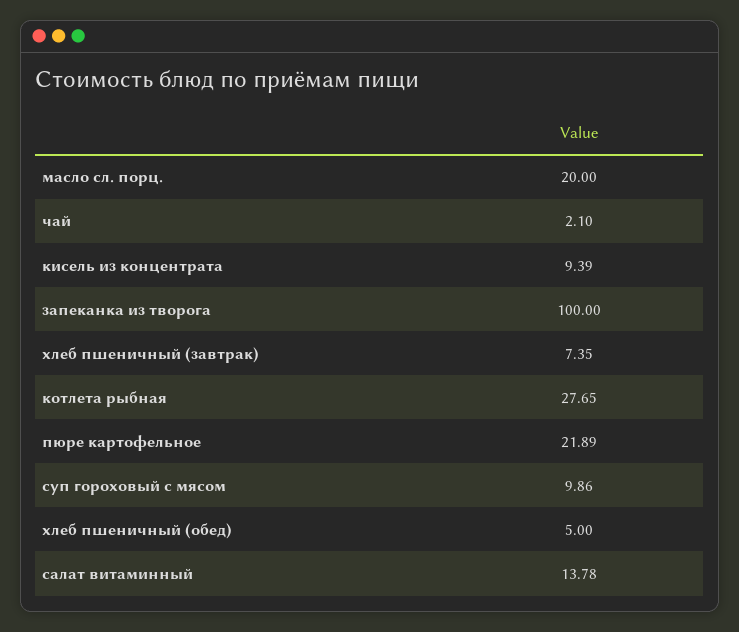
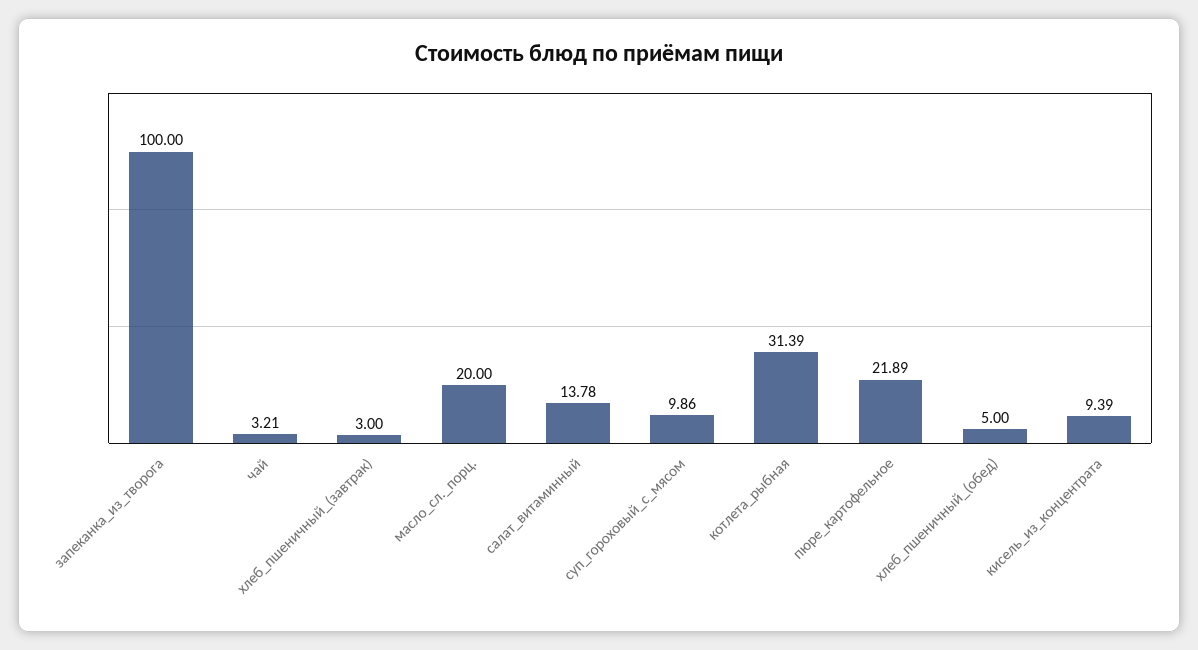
чай: 2.1 -> 3.21
хлеб пшеничный (завтрак): 7.35 -> 3
котлета рыбная: 27.65 -> 31.39

